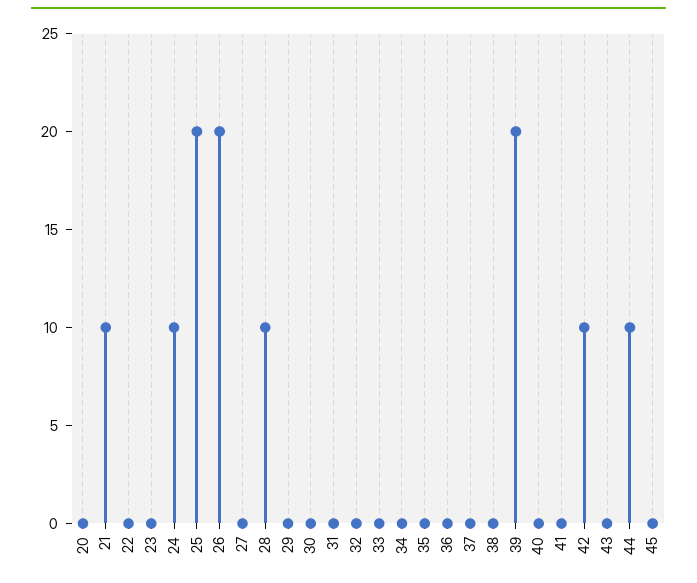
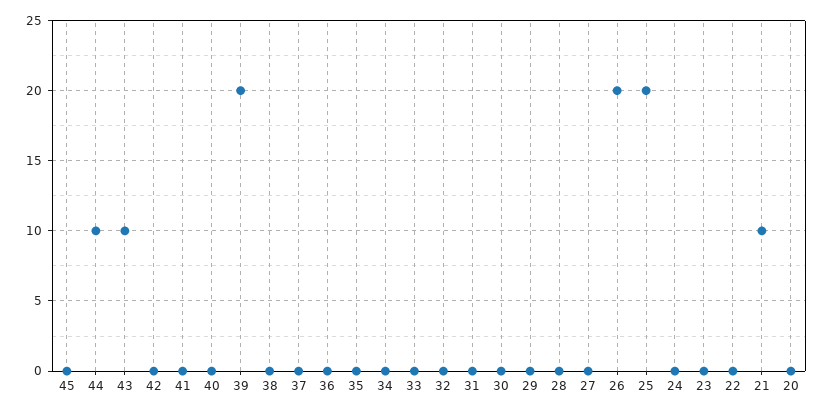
24: 10 -> 0
28: 10 -> 0
42: 10 -> 0
43: 0 -> 10

